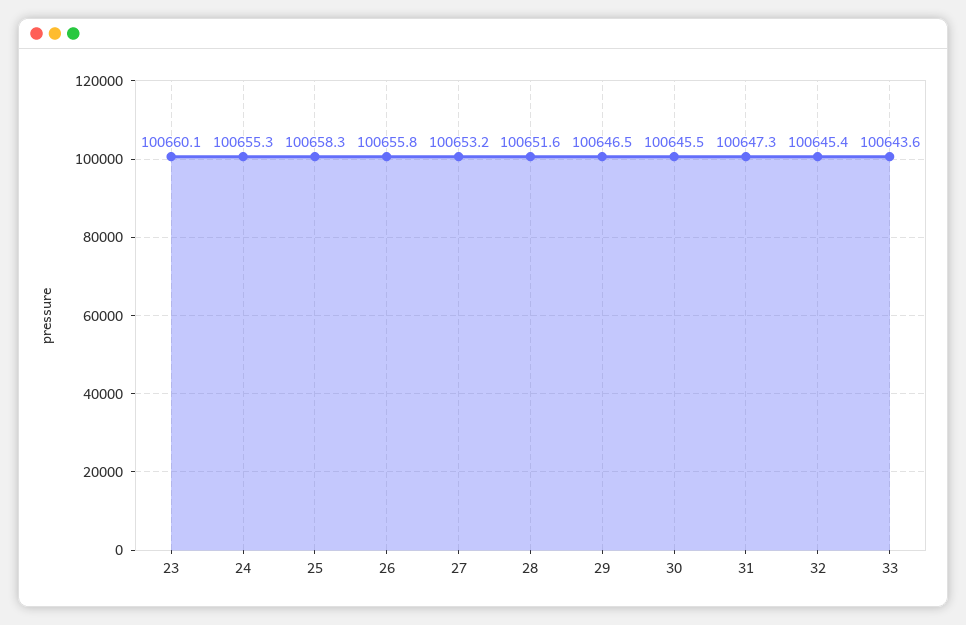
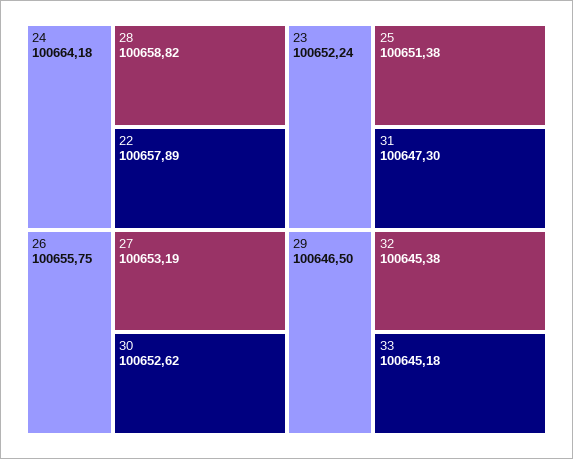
23: 100660.1 -> 100652.24
24: 100655.3 -> 100664.18
25: 100658.3 -> 100651.38
28: 100651.6 -> 100658.82
30: 100645.5 -> 100652.62
33: 100643.6 -> 100645.18
22: none -> 100657.89

